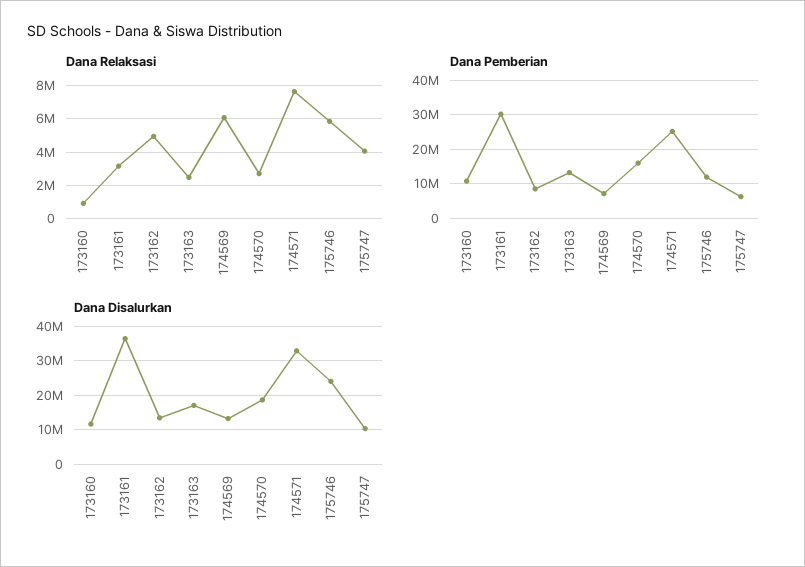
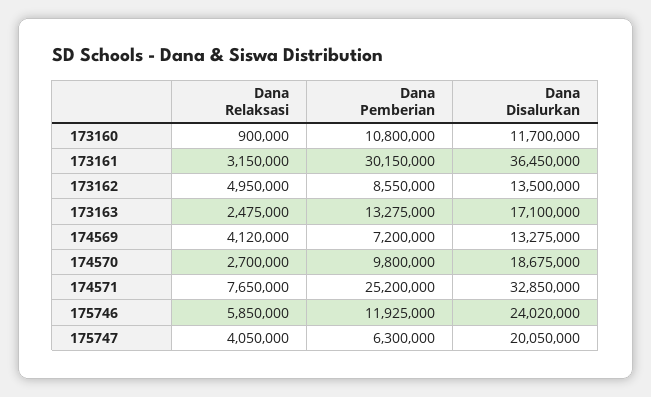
Dana Relaksasi, 174569: 6000000 -> 4120000
Dana Pemberian, 174570: 16000000 -> 9800000
Dana Disalurkan, 175747: 10000000 -> 20050000

